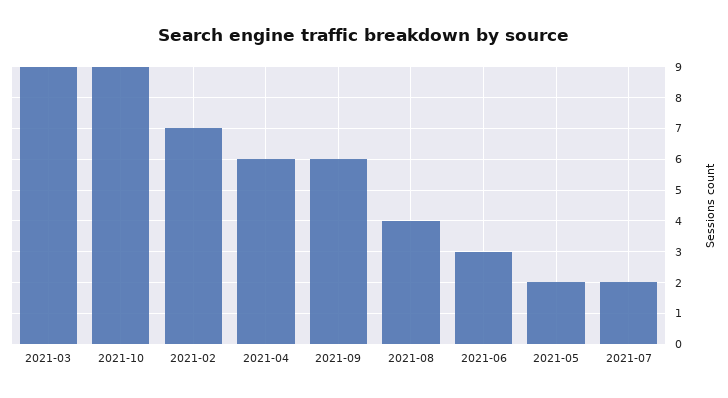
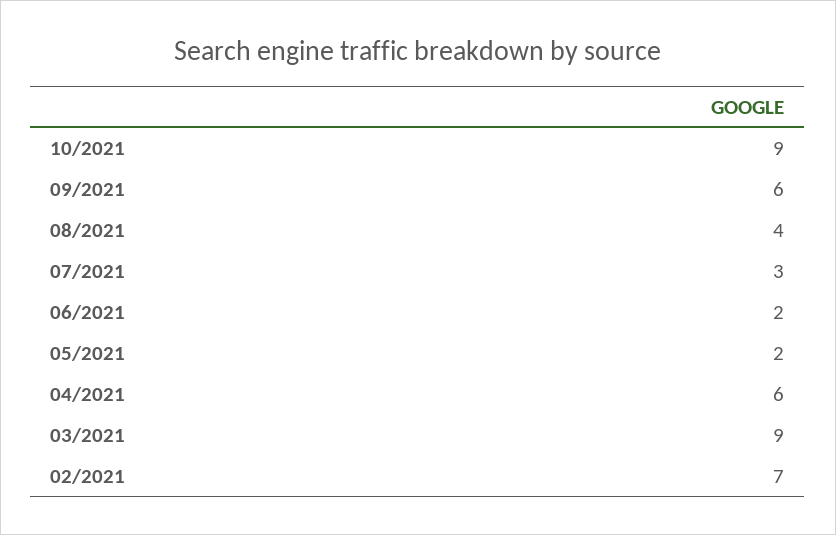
2021-06: 3 -> 2
2021-07: 2 -> 3

